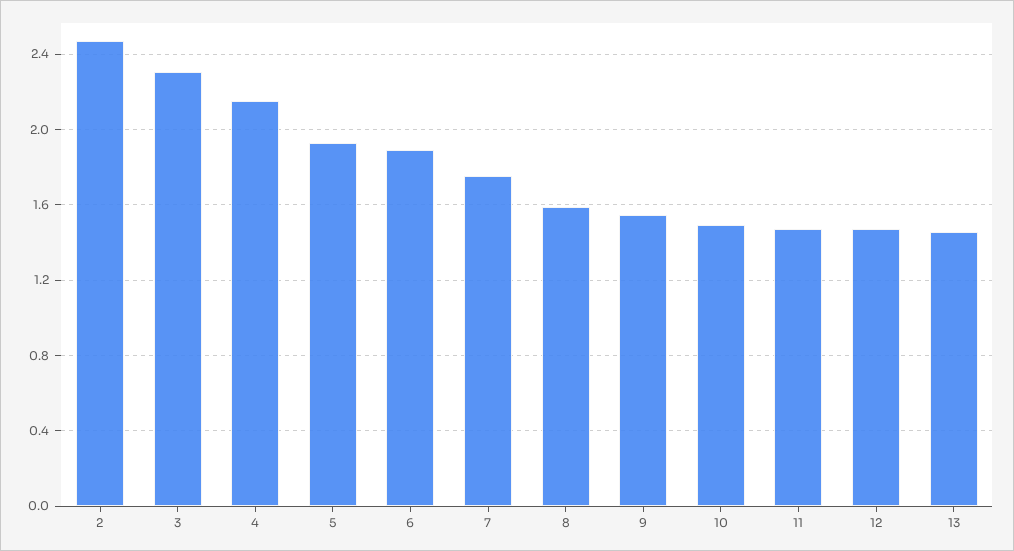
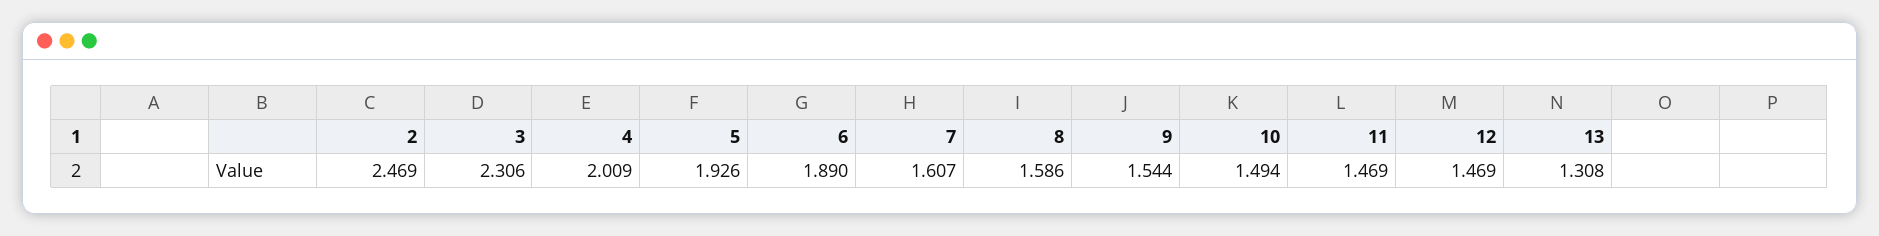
4: 2.15 -> 2.009
7: 1.75 -> 1.607
13: 1.45 -> 1.308

